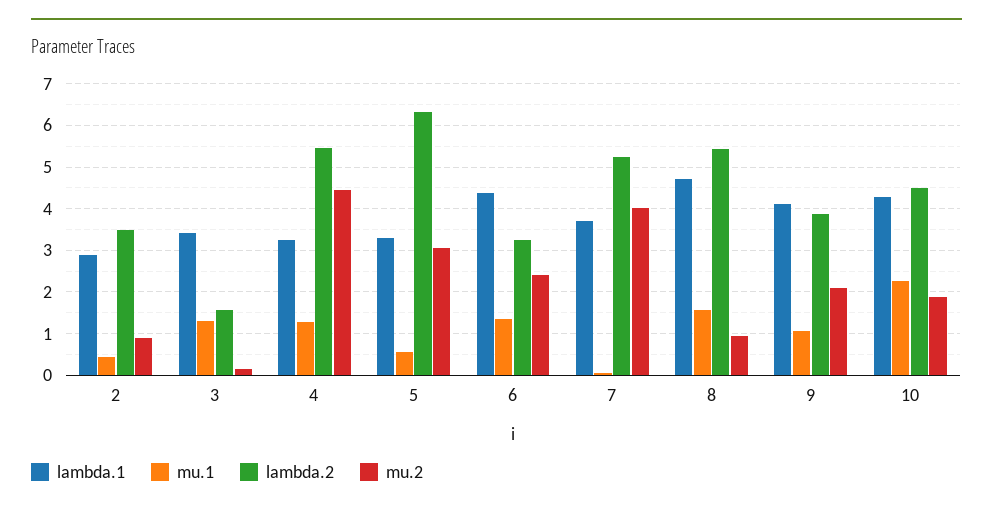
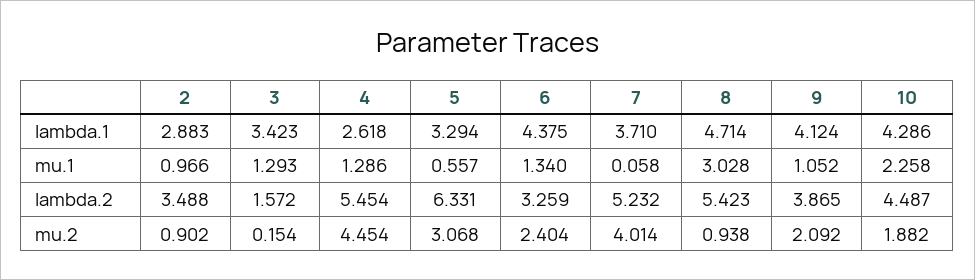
mu.1, 2: 0.4 -> 0.966
lambda.1, 4: 3.2 -> 2.618
mu.1, 8: 1.6 -> 3.028

